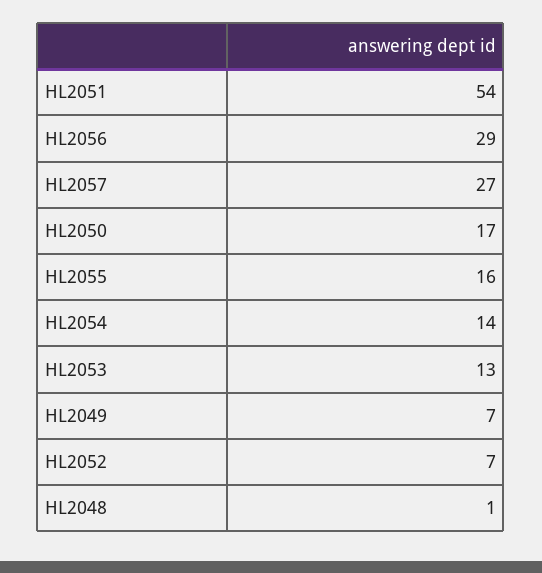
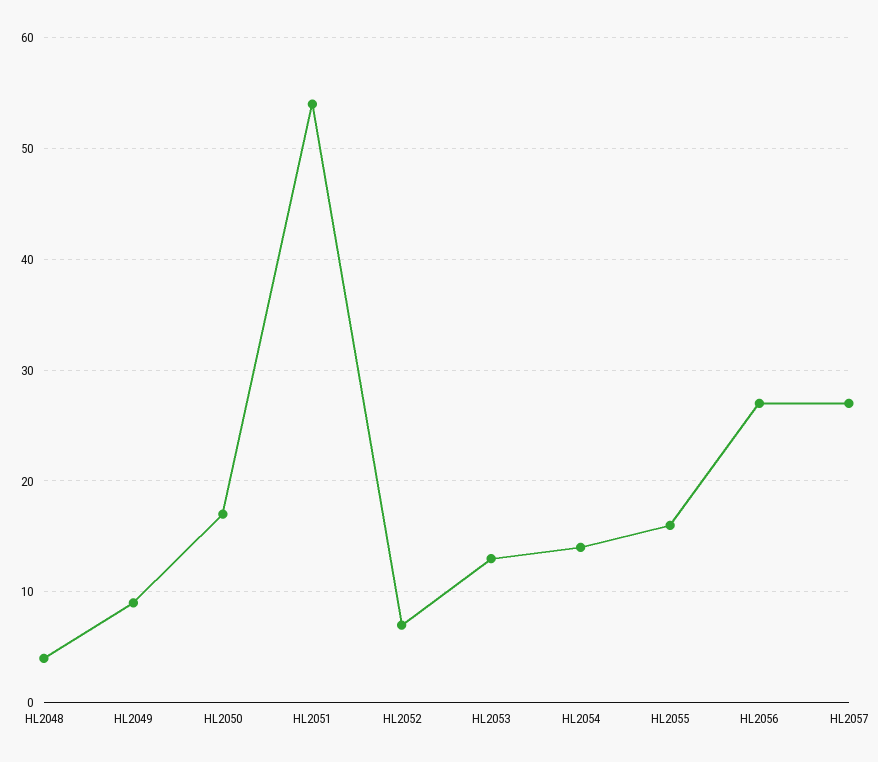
HL2056: 29 -> 27
HL2049: 7 -> 9
HL2048: 1 -> 4

